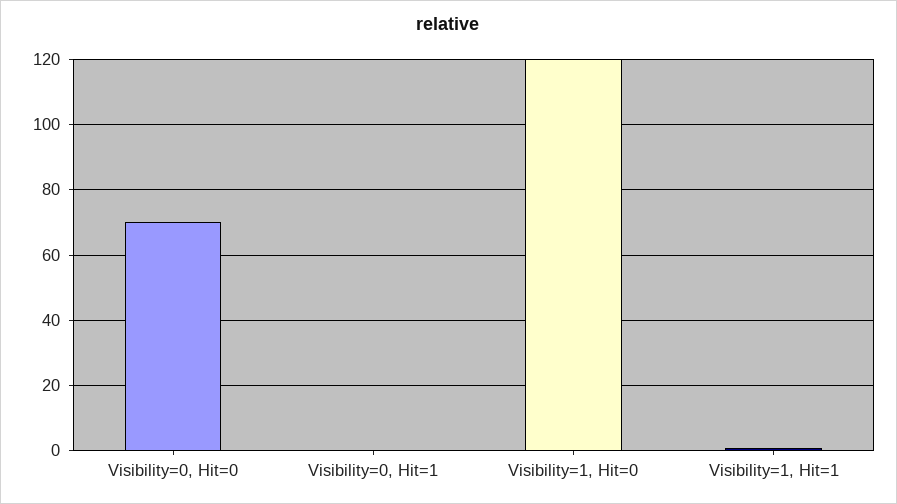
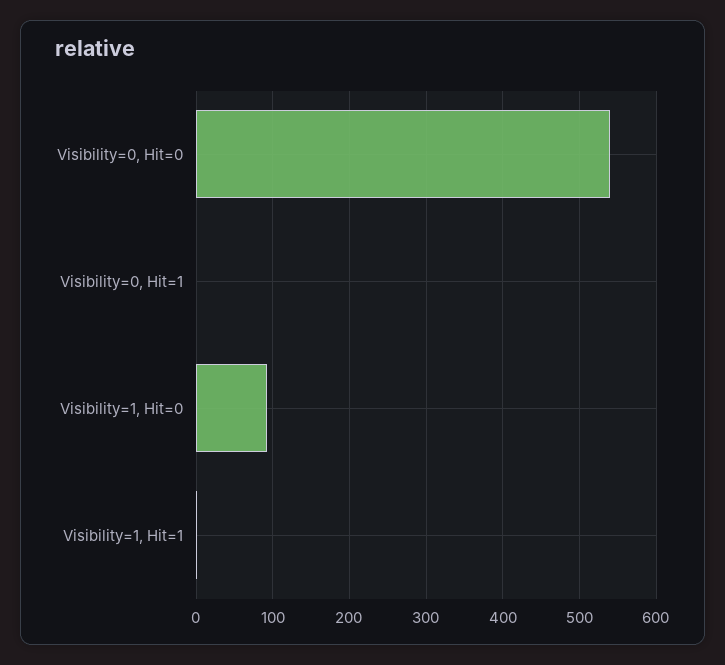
Visibility=0, Hit=0: 70 -> 540
Visibility=1, Hit=0: 120 -> 90

